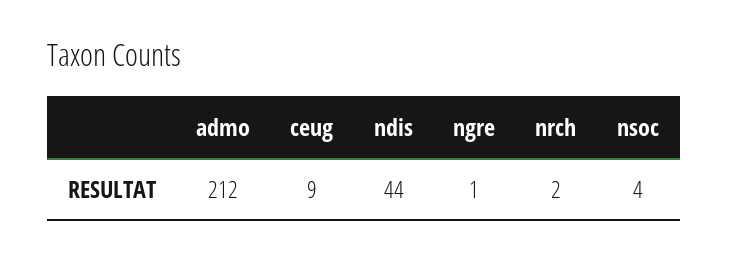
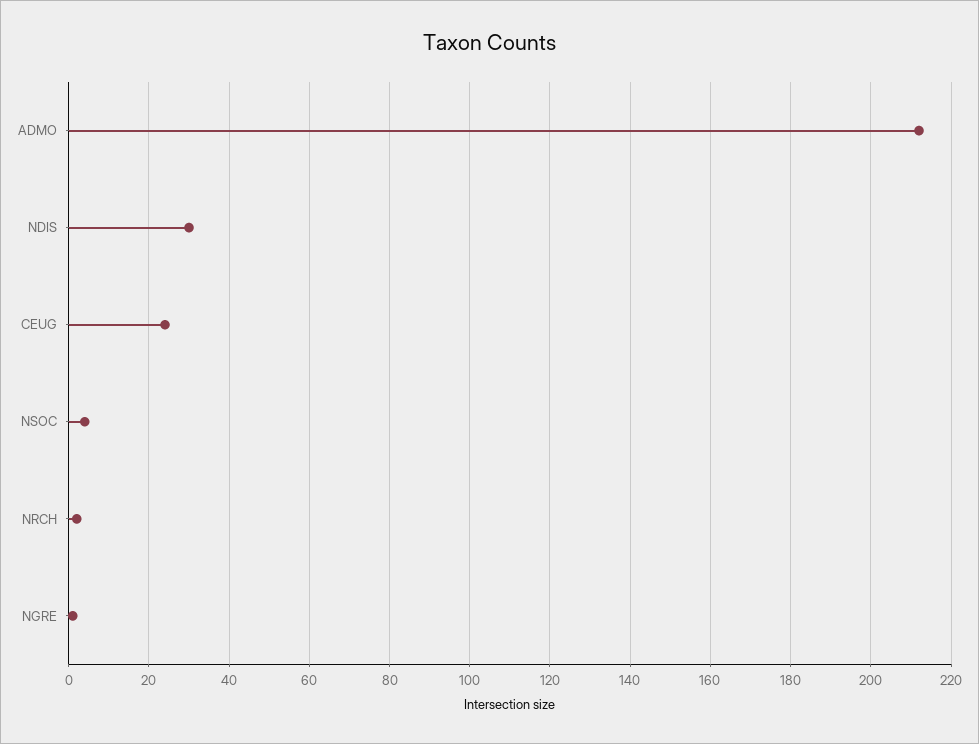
ceug: 9 -> 25
ndis: 44 -> 30

